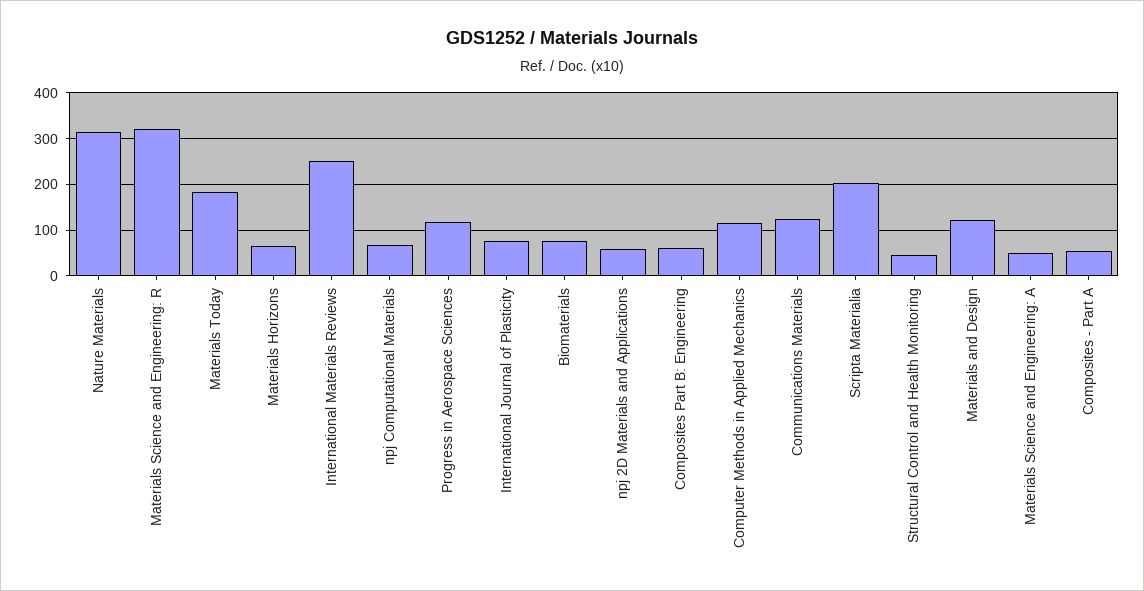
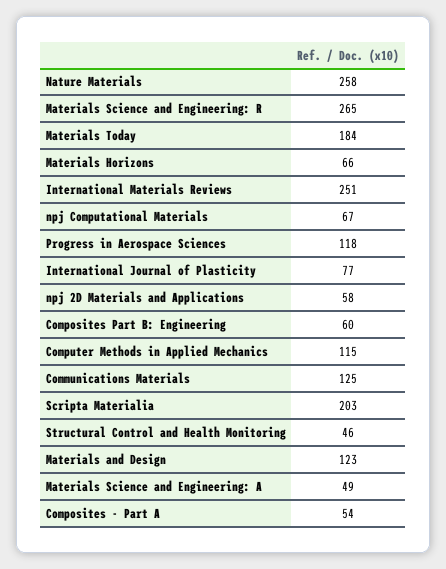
Nature Materials: 320 -> 258
Materials Science and Engineering: R: 320 -> 265
Biomaterials: 80 -> none

